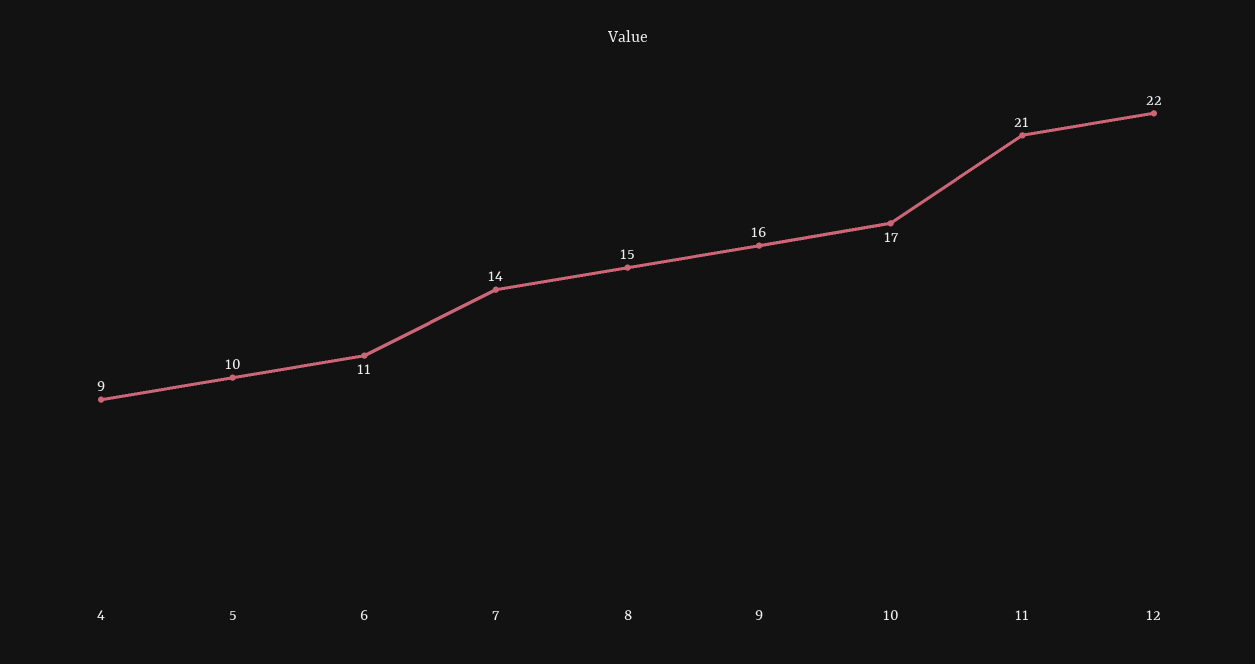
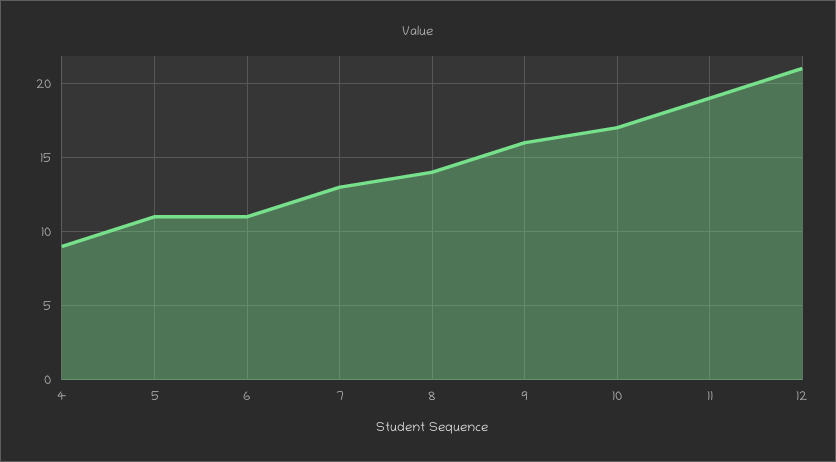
5: 10 -> 11
7: 14 -> 13
8: 15 -> 14
11: 21 -> 19
12: 22 -> 21

